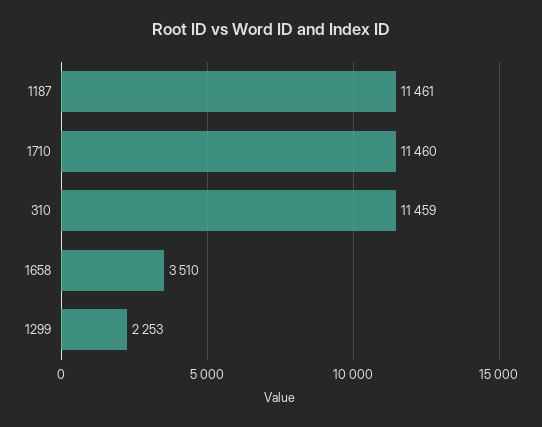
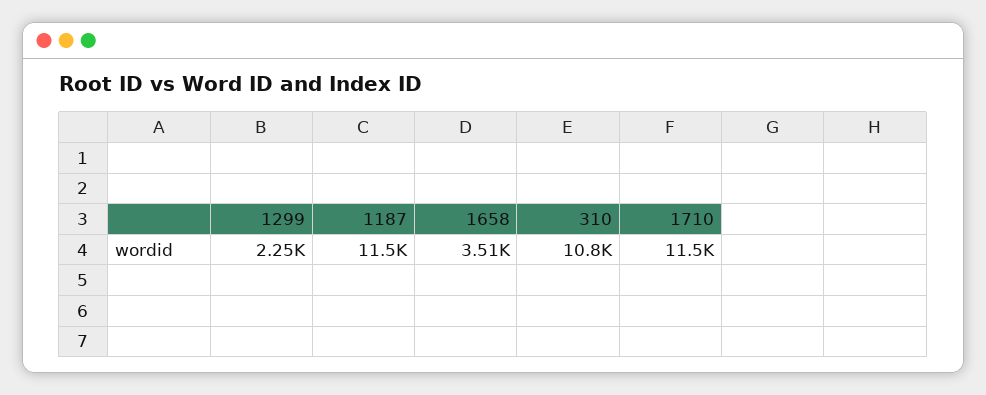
310: 11459 -> 10800

